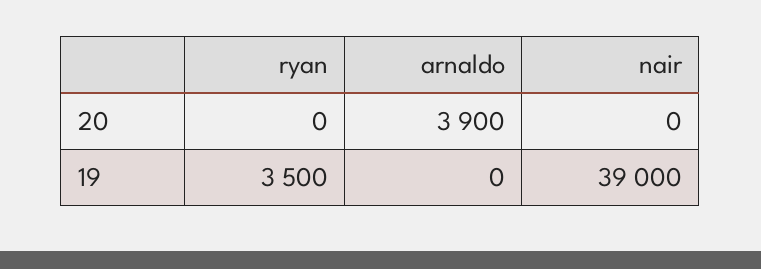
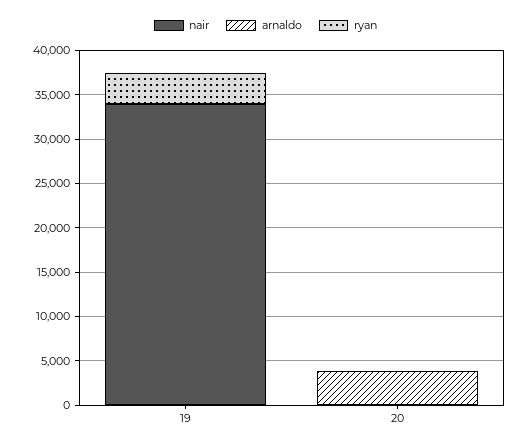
nair, 19: 39000 -> 34000

